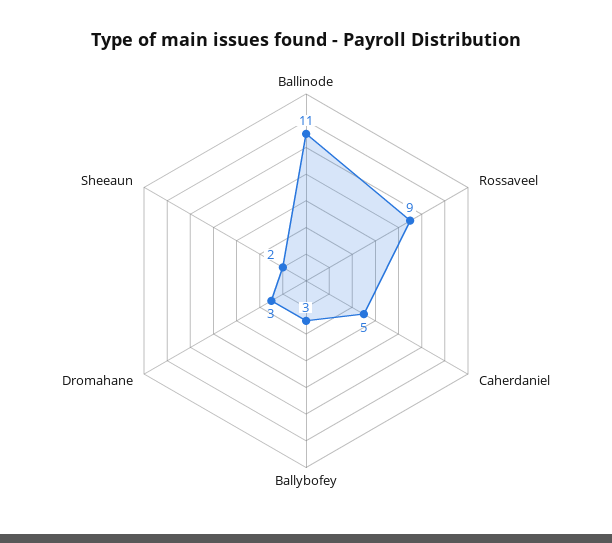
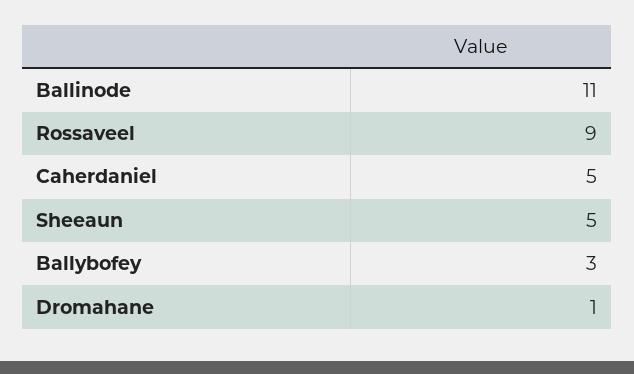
Dromahane: 3 -> 1
Sheeaun: 2 -> 5

